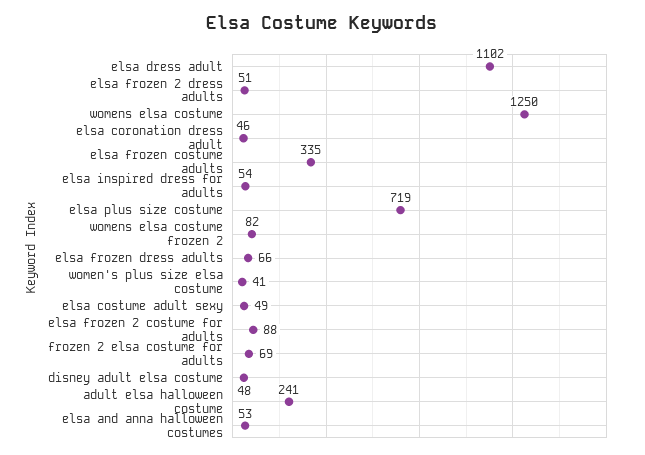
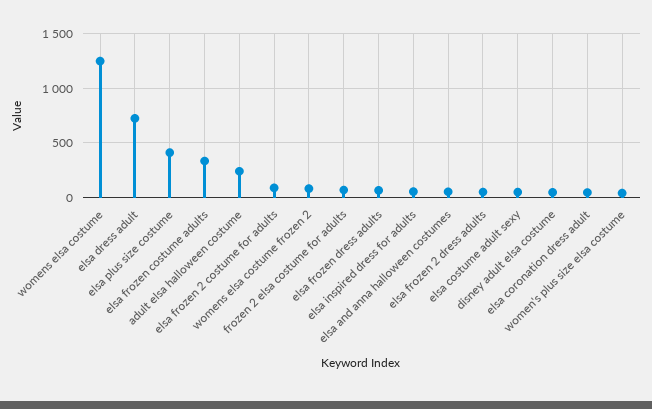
elsa dress adult: 1102 -> 700
elsa plus size costume: 719 -> 400

